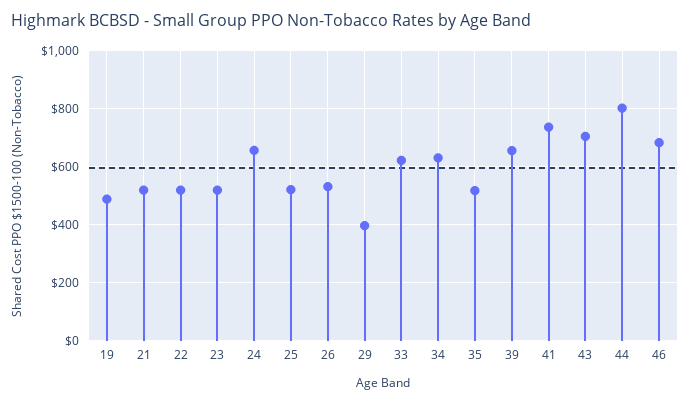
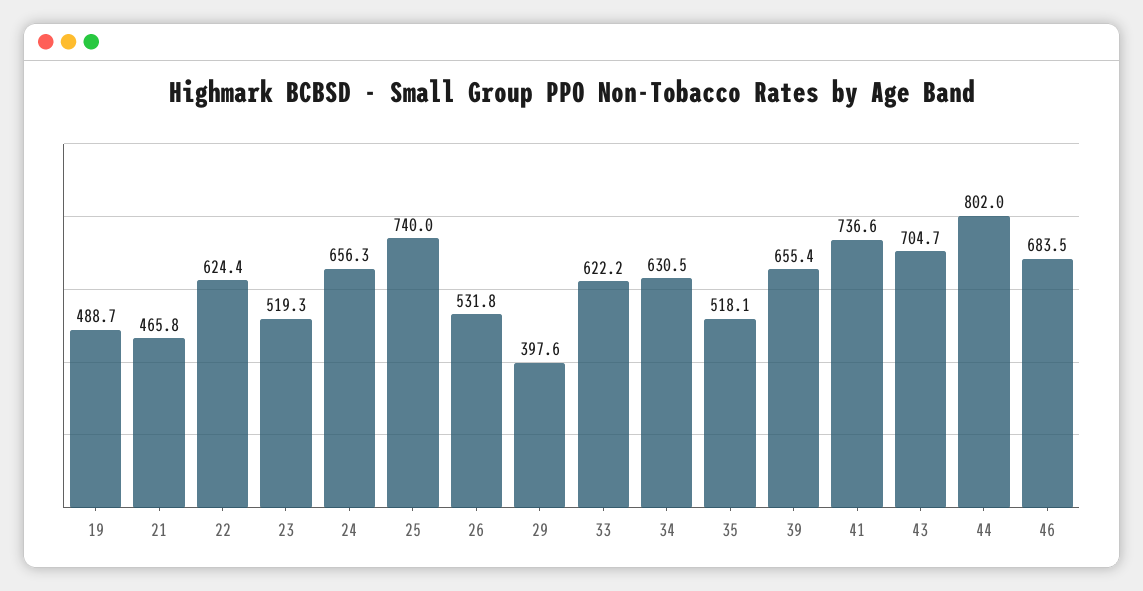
21: 525 -> 465.8
22: 525 -> 624.4
25: 525 -> 740

